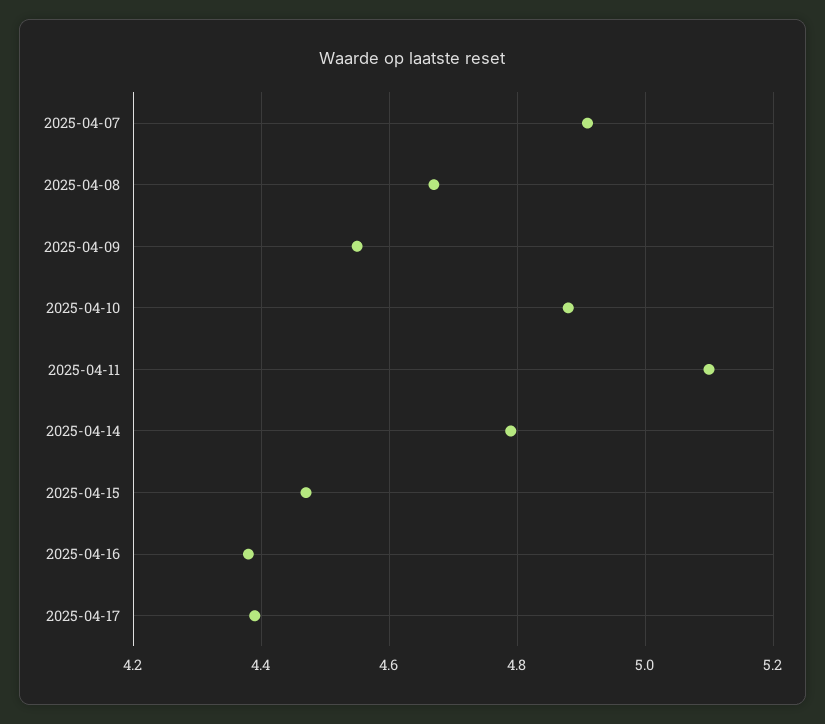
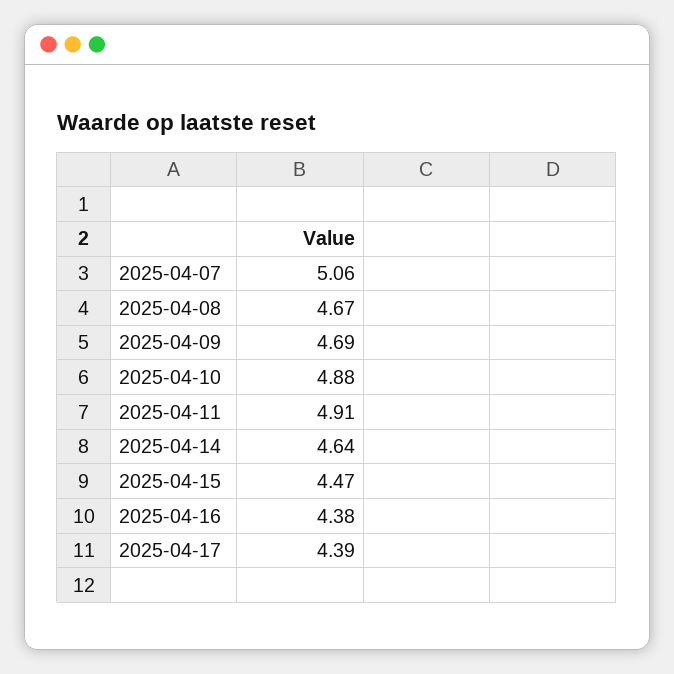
2025-04-07: 4.9 -> 5.06
2025-04-09: 4.55 -> 4.69
2025-04-11: 5.1 -> 4.91
2025-04-14: 4.8 -> 4.64

